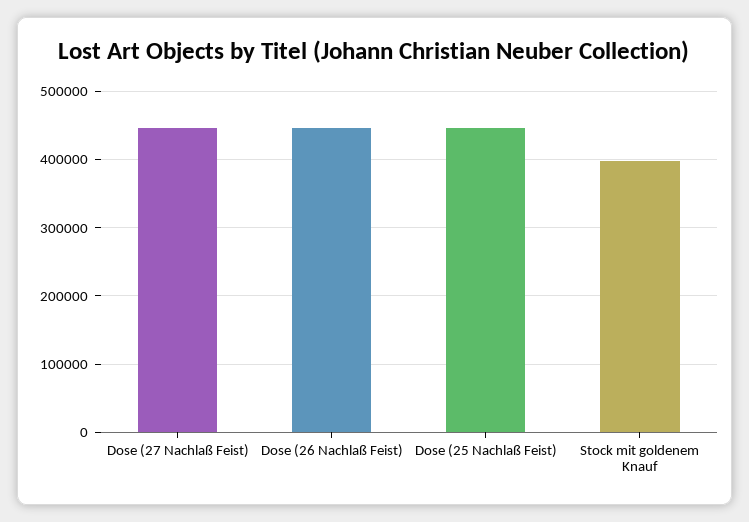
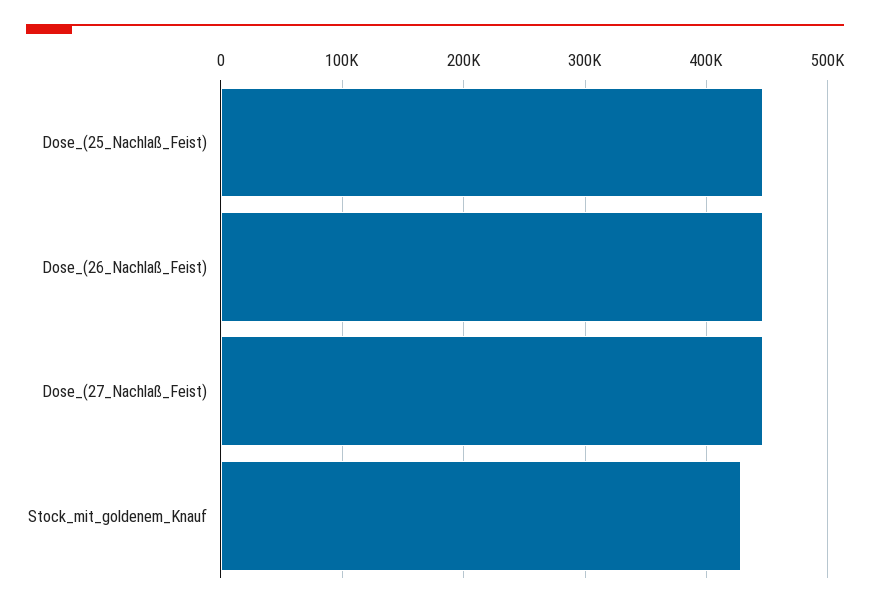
Stock mit goldenem Knauf: 400000 -> 430000

